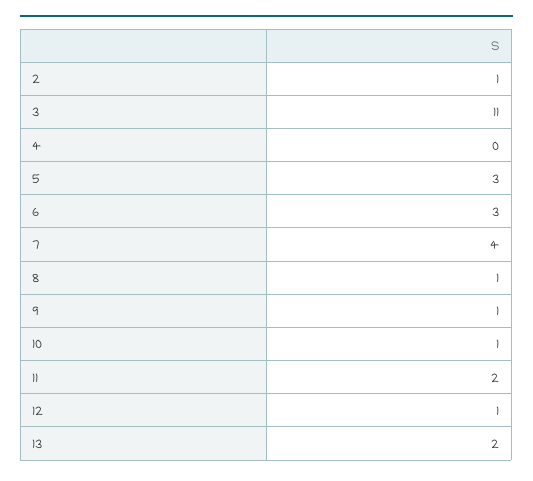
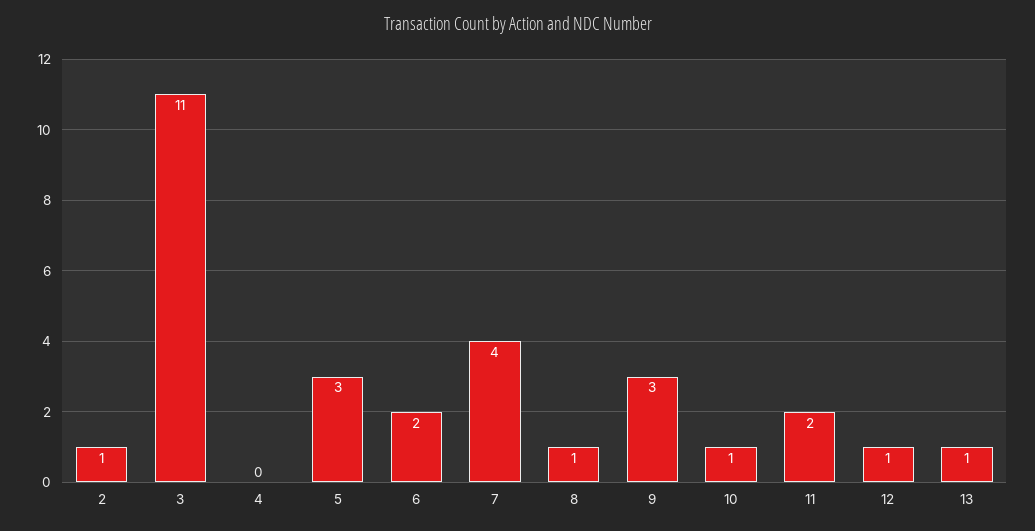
6: 3 -> 2
9: 1 -> 3
13: 2 -> 1

